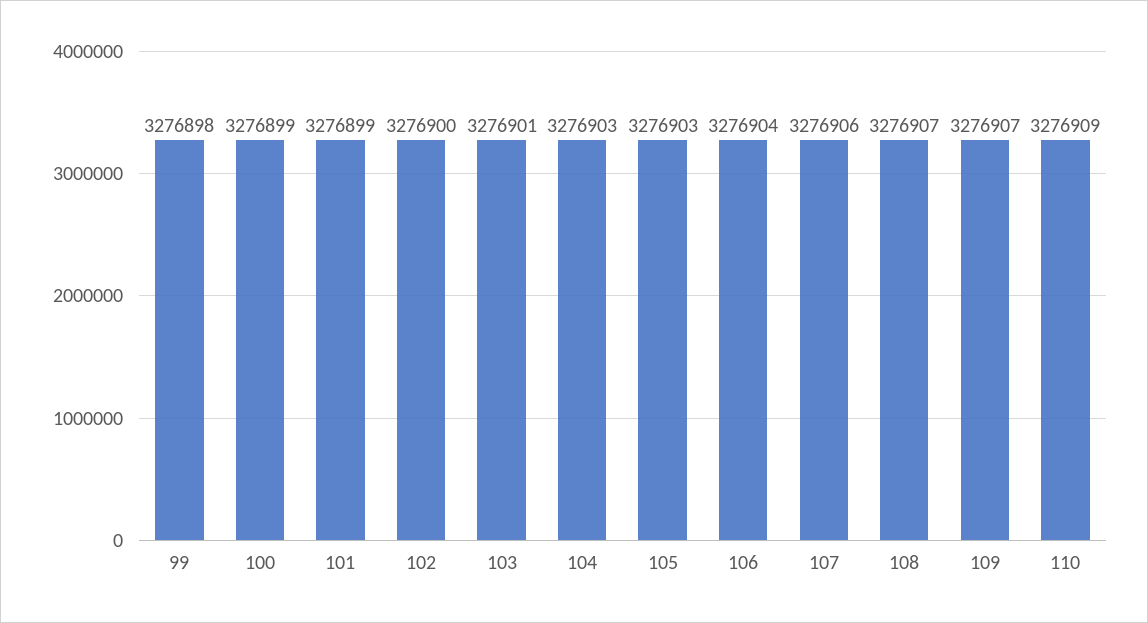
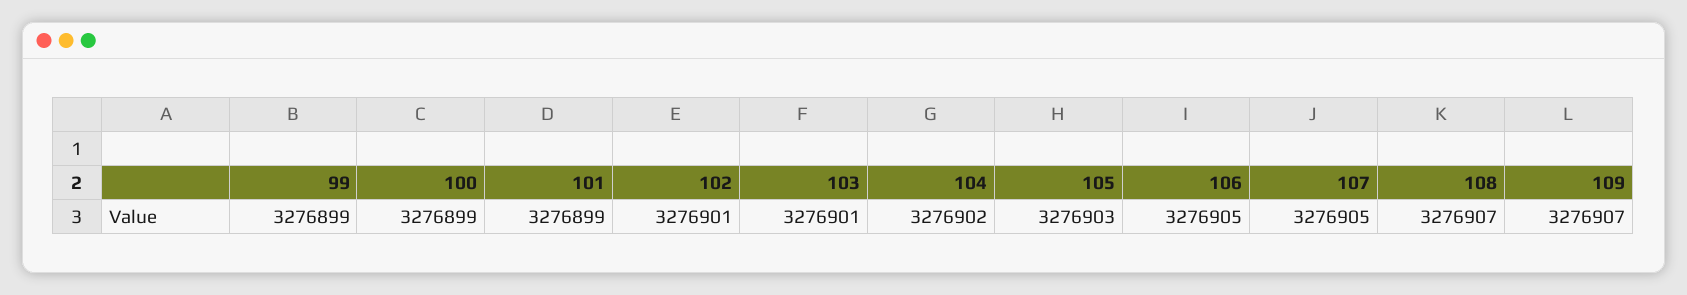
99: 3276898 -> 3276899
102: 3276900 -> 3276901
104: 3276903 -> 3276902
106: 3276904 -> 3276905
107: 3276906 -> 3276905
110: 3276909 -> none

